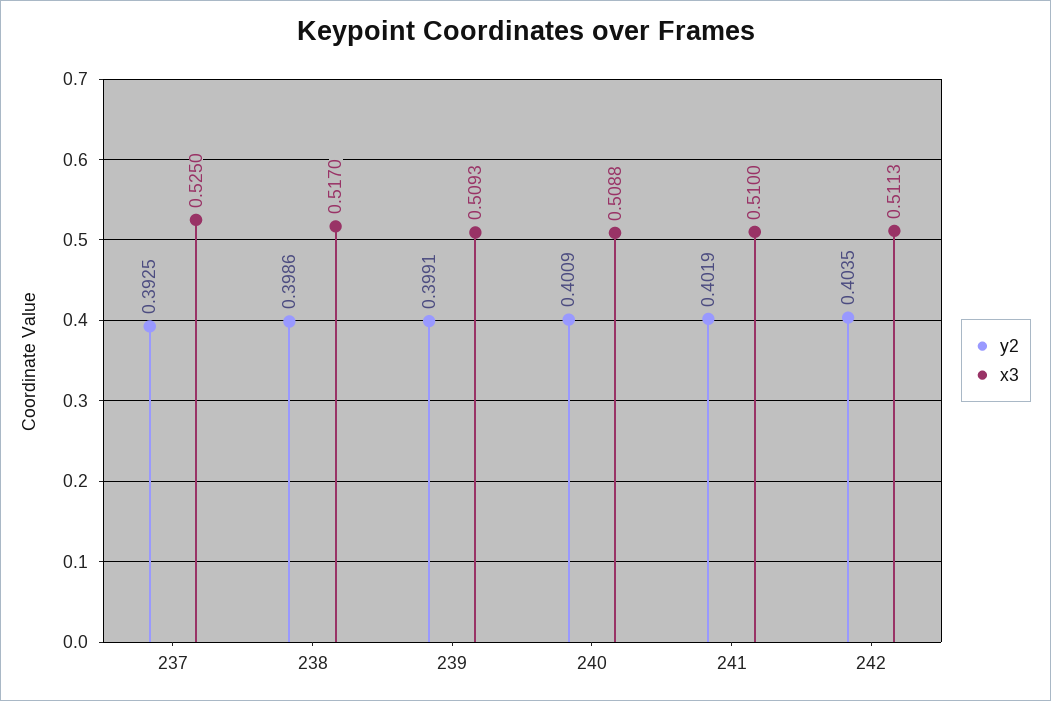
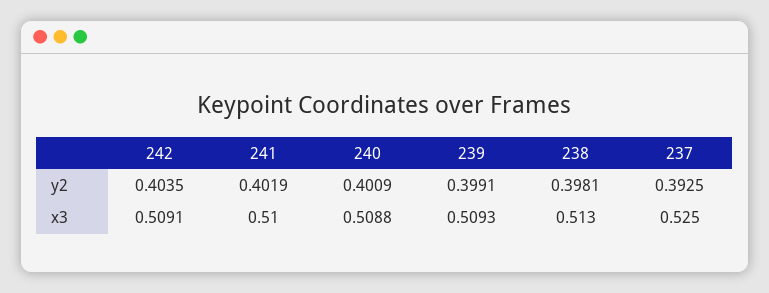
y2, 238: 0.3986 -> 0.3981
x3, 238: 0.517 -> 0.513
x3, 242: 0.5113 -> 0.5091

